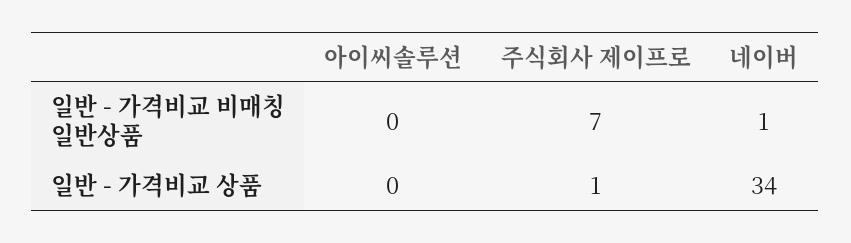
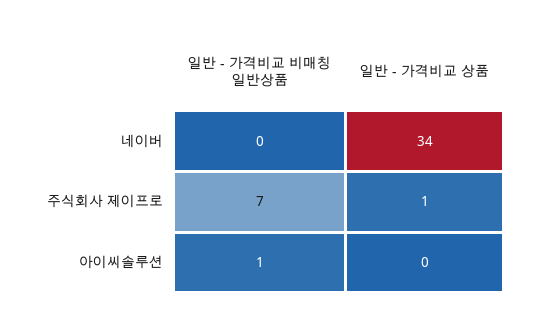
아이씨솔루션, 일반 - 가격비교 비매칭 일반상품: 0 -> 1
네이버, 일반 - 가격비교 비매칭 일반상품: 1 -> 0

